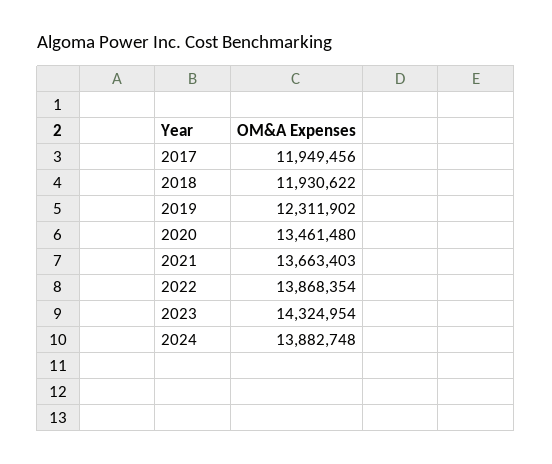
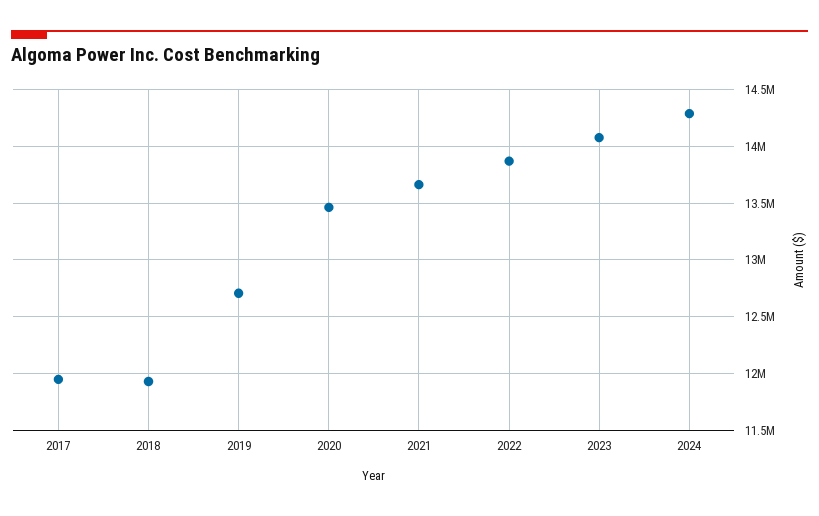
2019: 12311902 -> 12700000
2023: 14324954 -> 14100000
2024: 13882748 -> 14300000

